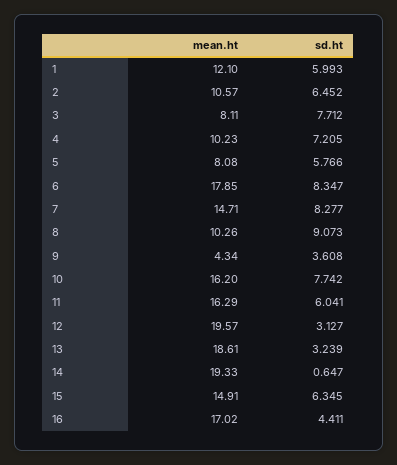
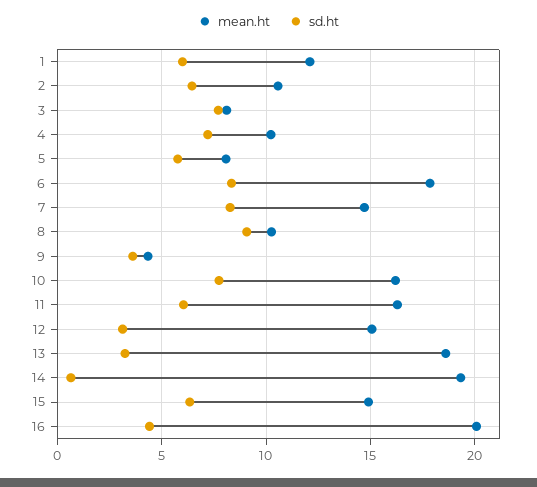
mean.ht, 12: 19.57 -> 15
mean.ht, 16: 17.02 -> 20

